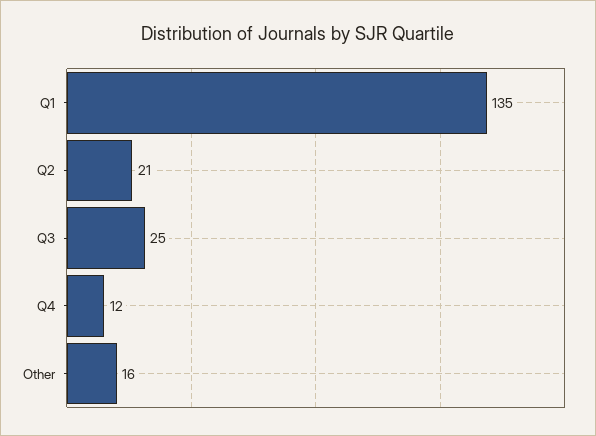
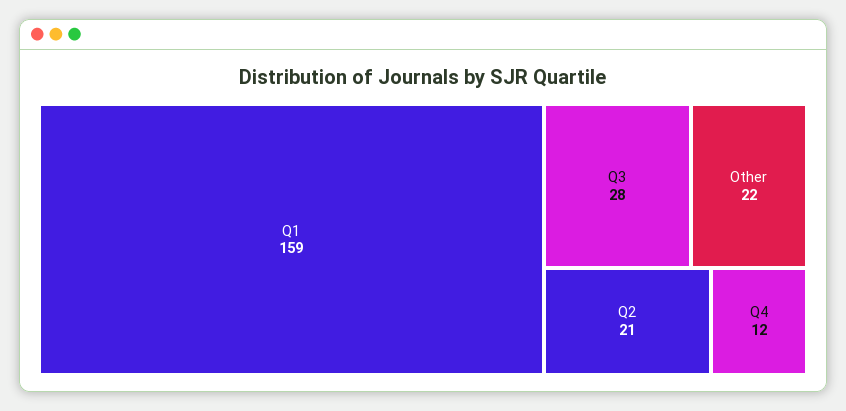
Q1: 135 -> 159
Q3: 25 -> 28
Other: 16 -> 22

